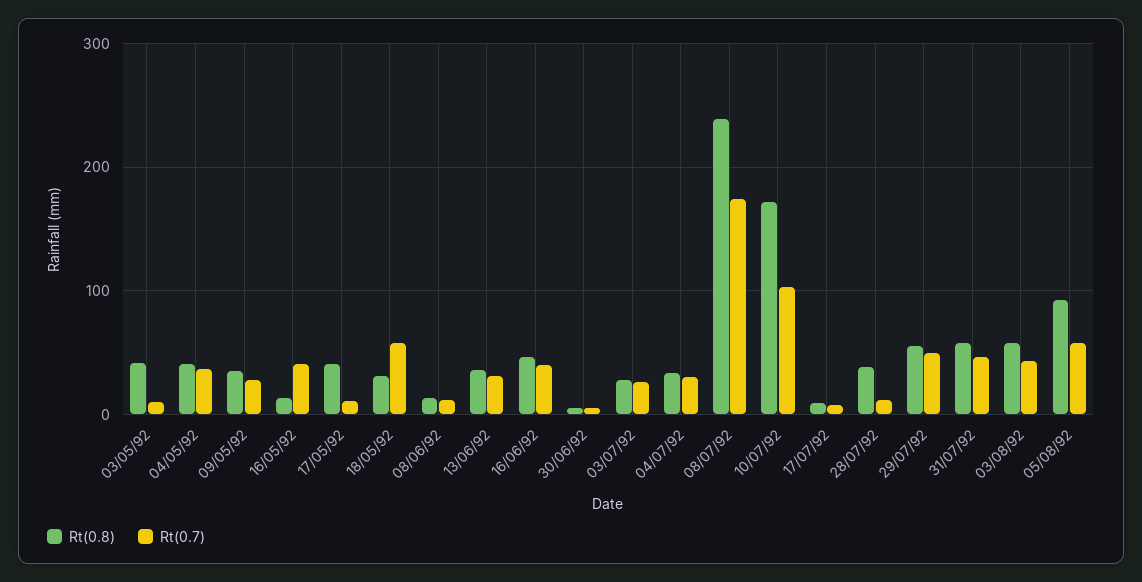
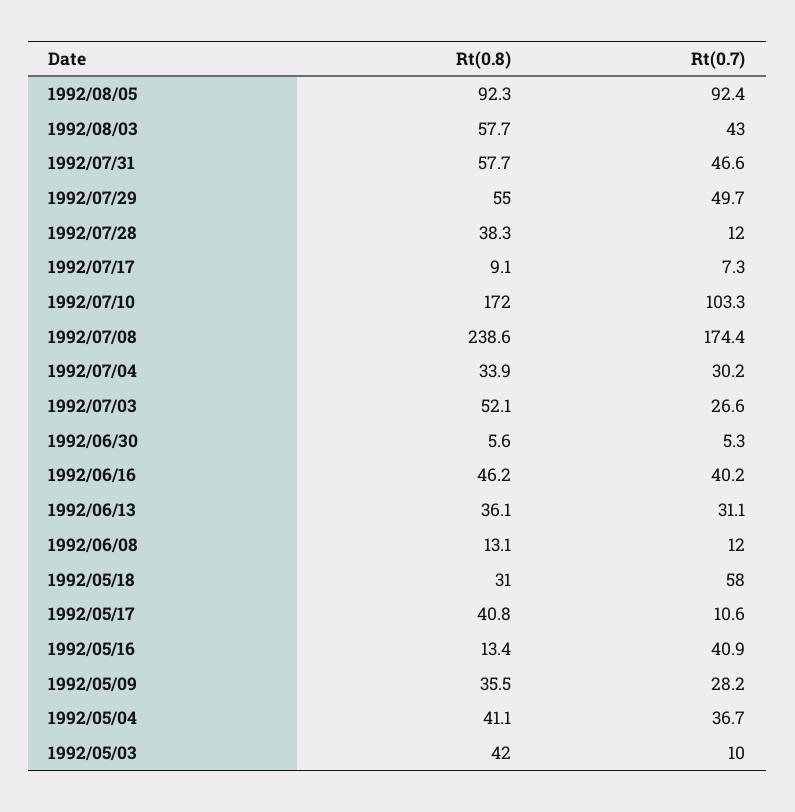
Rt(0.8), 03/07/92: 30 -> 52.1
Rt(0.7), 05/08/92: 60 -> 92.4

